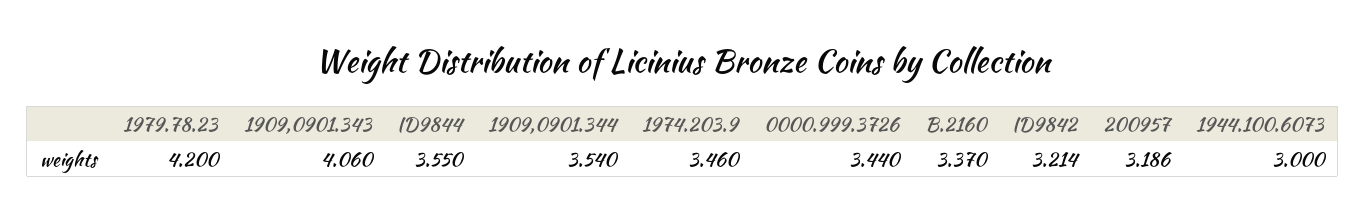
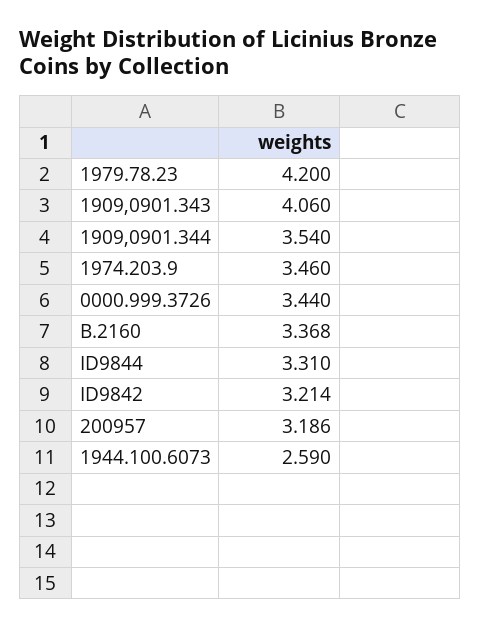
ID9844: 3.55 -> 3.31
B.2160: 3.37 -> 3.368
1944.100.6073: 3 -> 2.59

